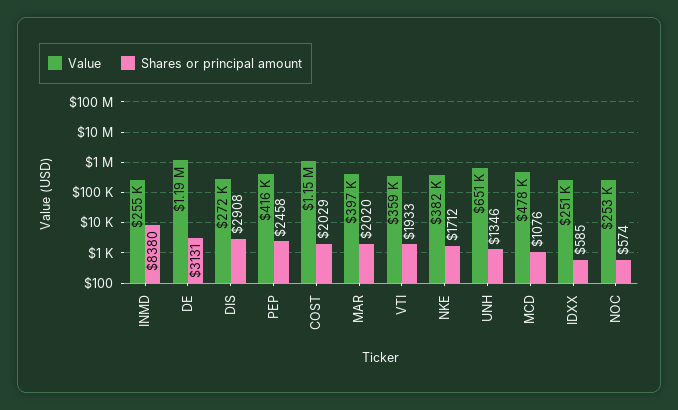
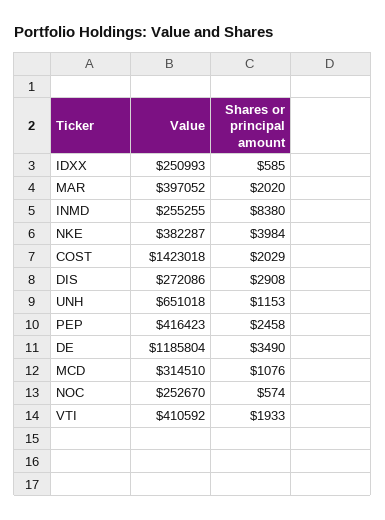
Shares or principal amount, DE: 3131 -> 3490
Value, COST: 1150000 -> 1423018
Value, VTI: 359000 -> 410592
Shares or principal amount, NKE: 1712 -> 3984
Shares or principal amount, UNH: 1346 -> 1153
Value, MCD: 478000 -> 314510

